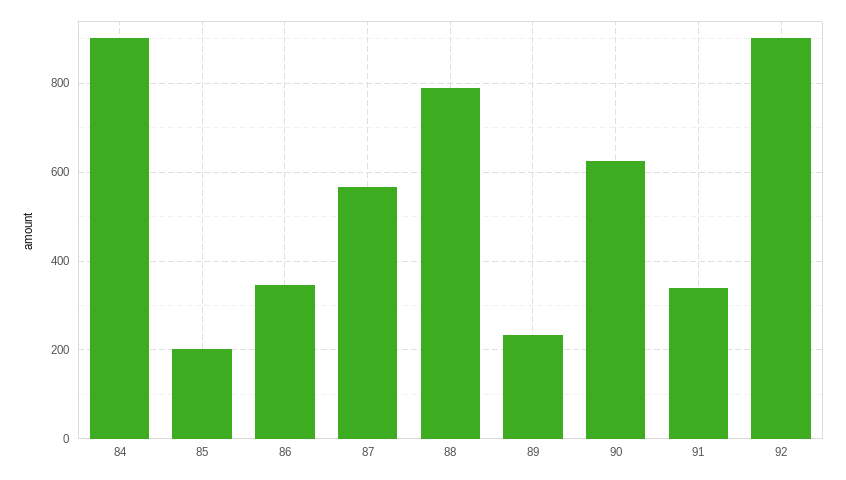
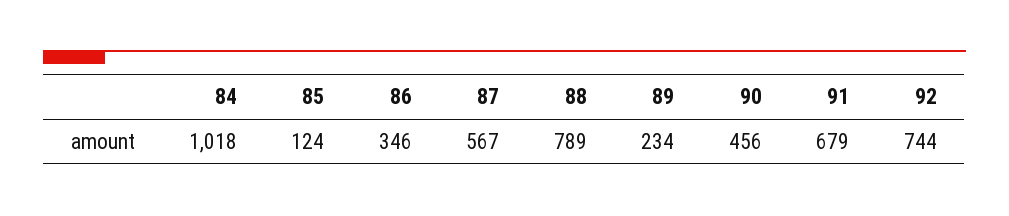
84: 900 -> 1018
85: 200 -> 124
90: 620 -> 456
91: 340 -> 679
92: 900 -> 744

